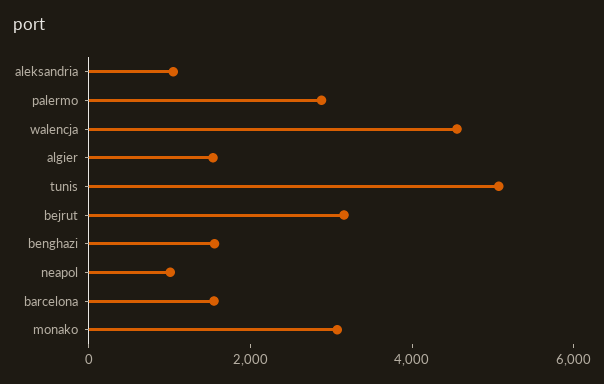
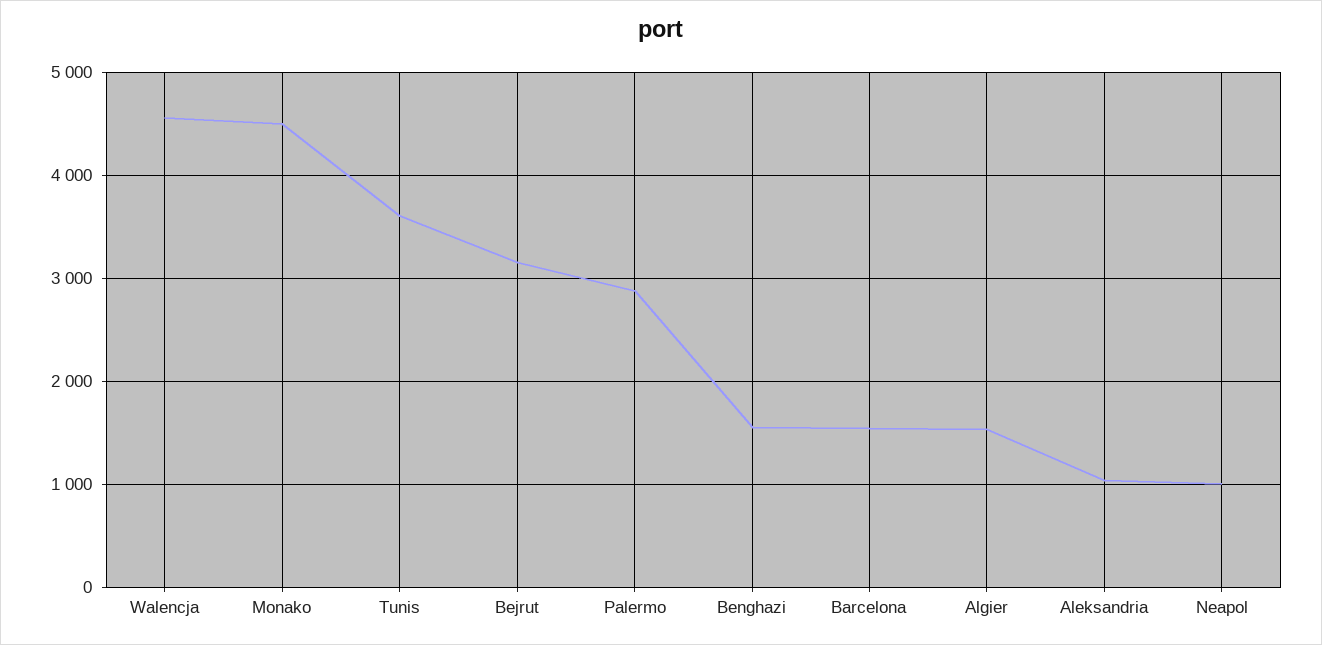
tunis: 5000 -> 3600
monako: 3000 -> 4500

